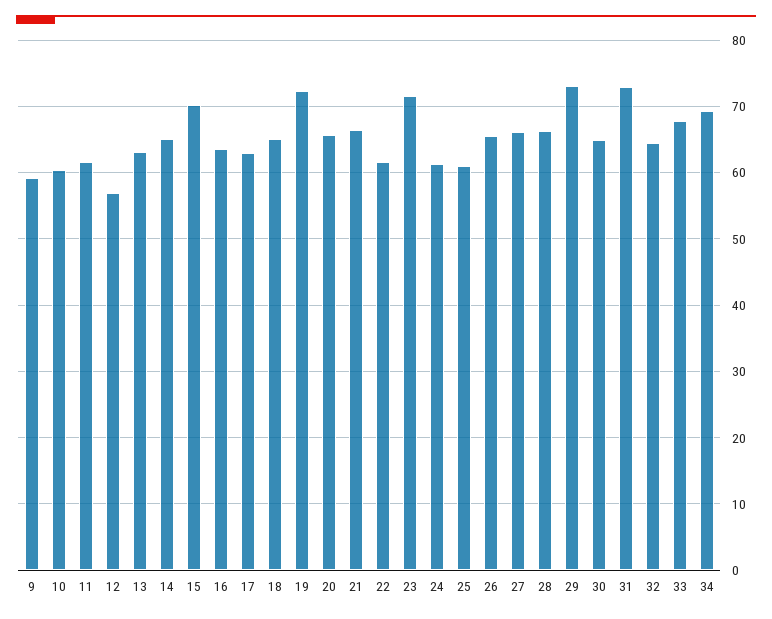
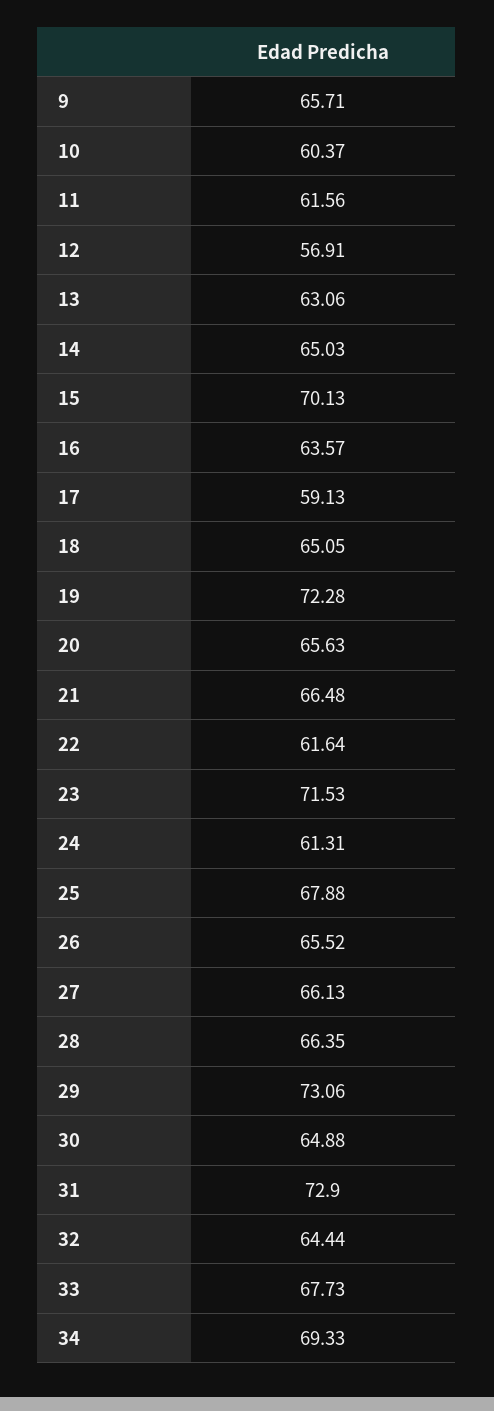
9: 59 -> 65.71
17: 63 -> 59.13
25: 61 -> 67.88

